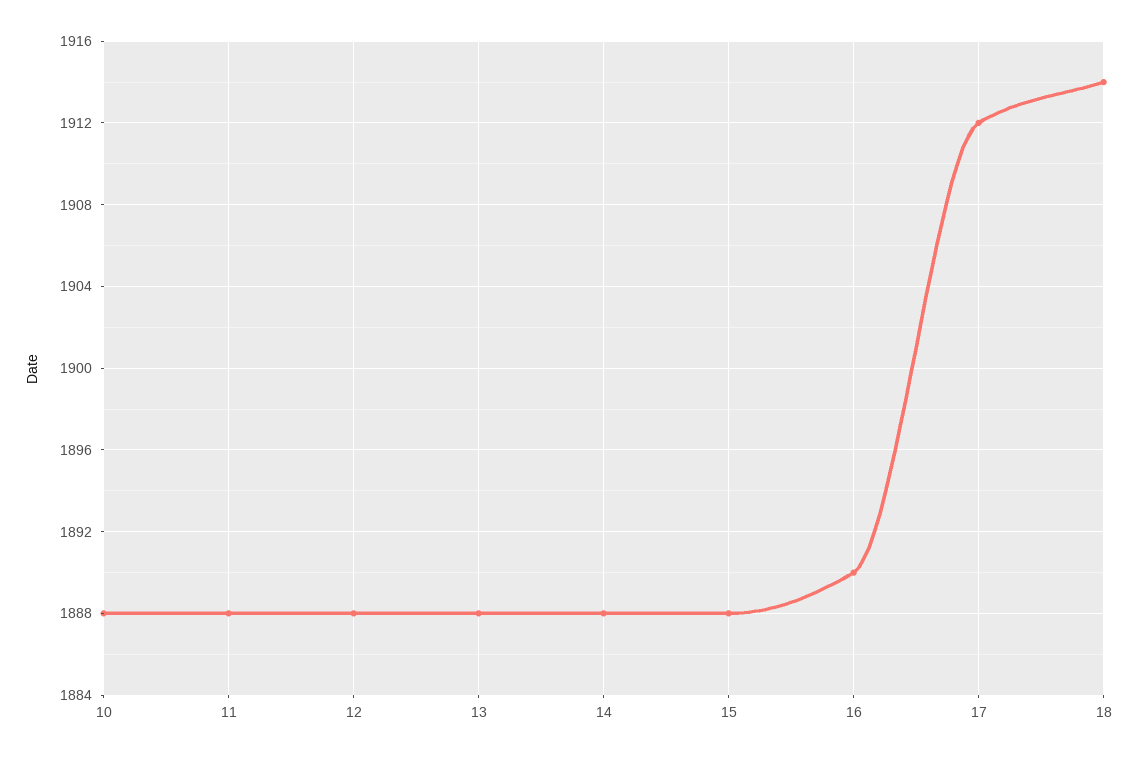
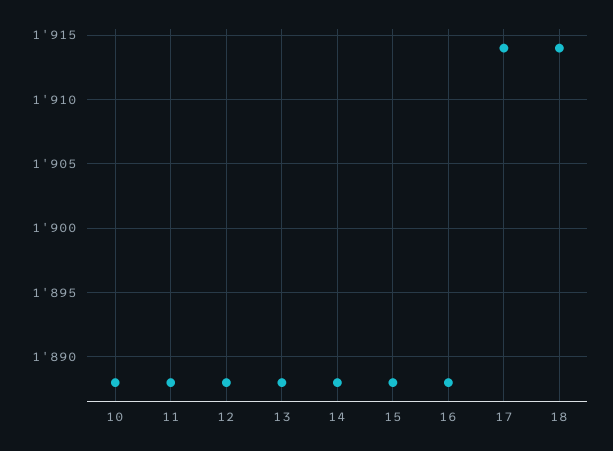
16: 1890 -> 1888
17: 1912 -> 1914

